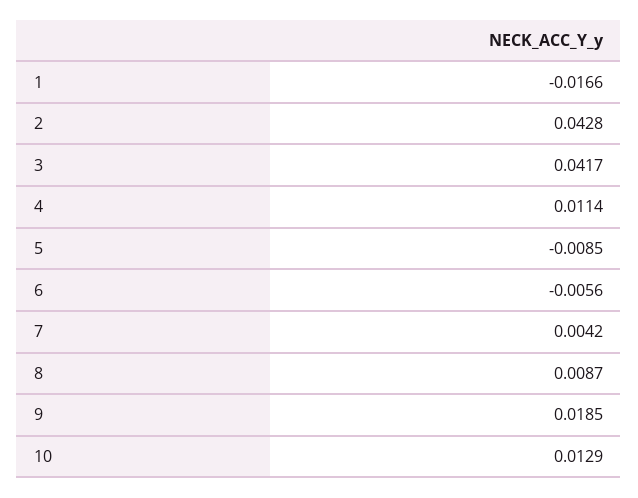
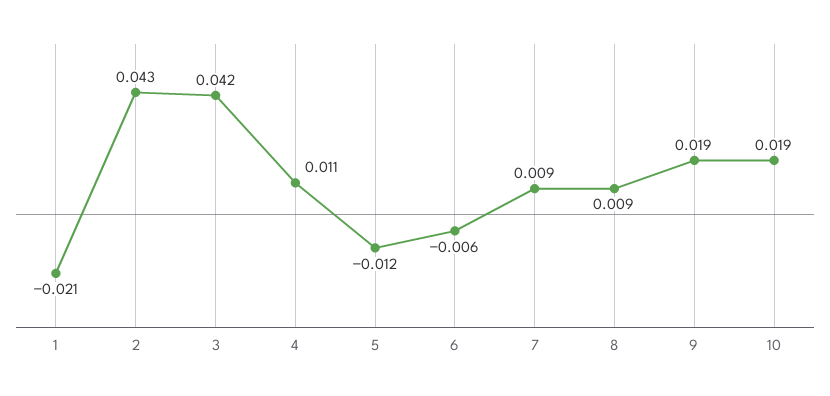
1: -0.0166 -> -0.021
5: -0.0085 -> -0.012
7: 0.0042 -> 0.009
10: 0.0129 -> 0.019

